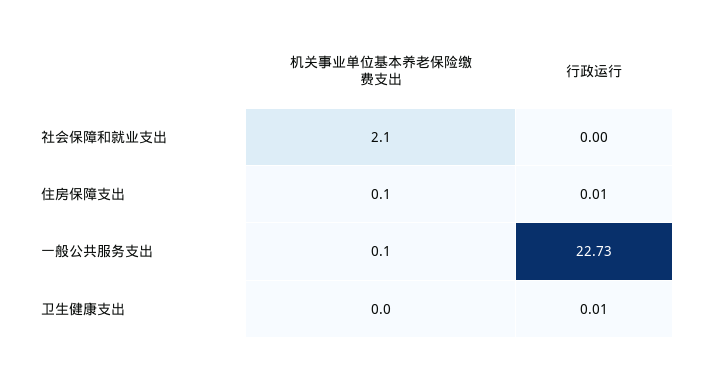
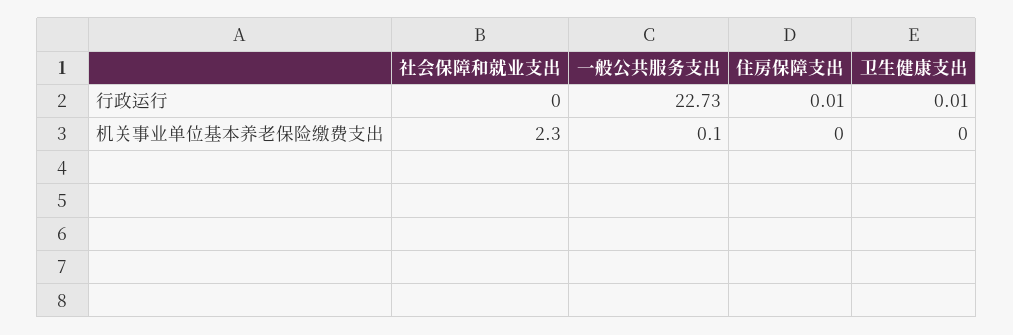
机关事业单位基本养老保险缴费支出, 社会保障和就业支出: 2.1 -> 2.3
机关事业单位基本养老保险缴费支出, 住房保障支出: 0.1 -> 0

